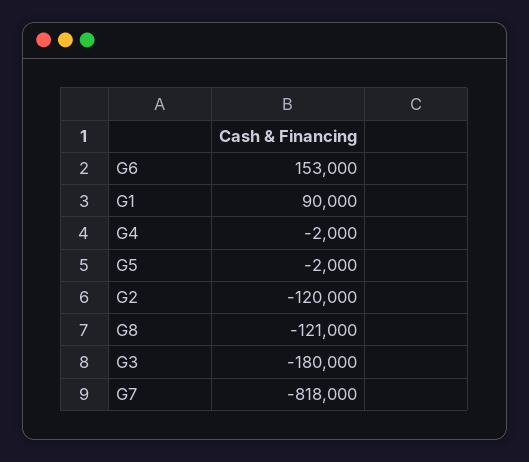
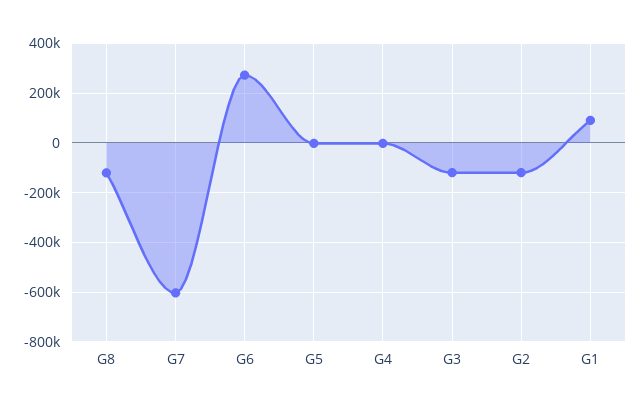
G6: 153000 -> 275000
G3: -180000 -> -125000
G7: -818000 -> -600000

